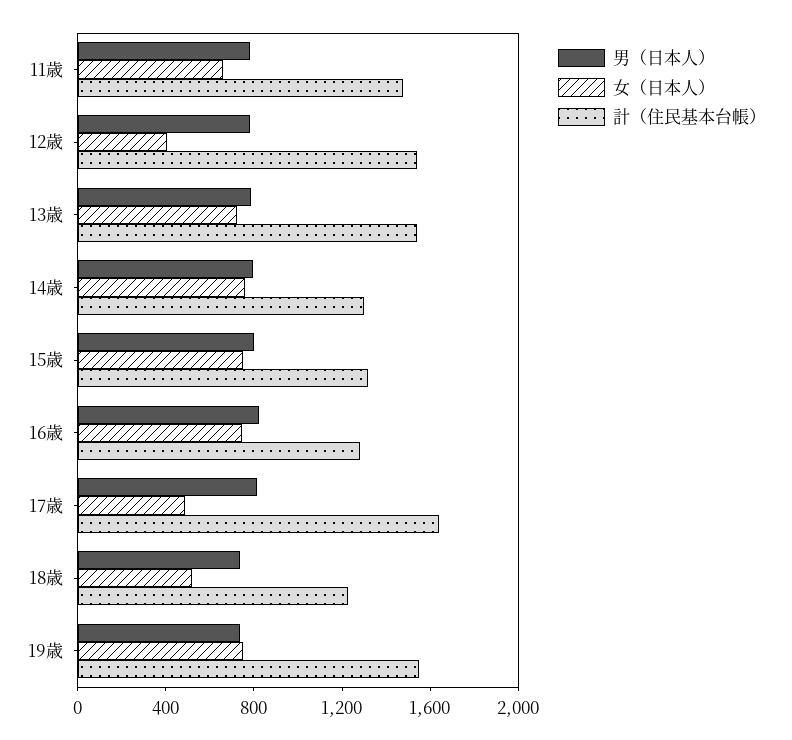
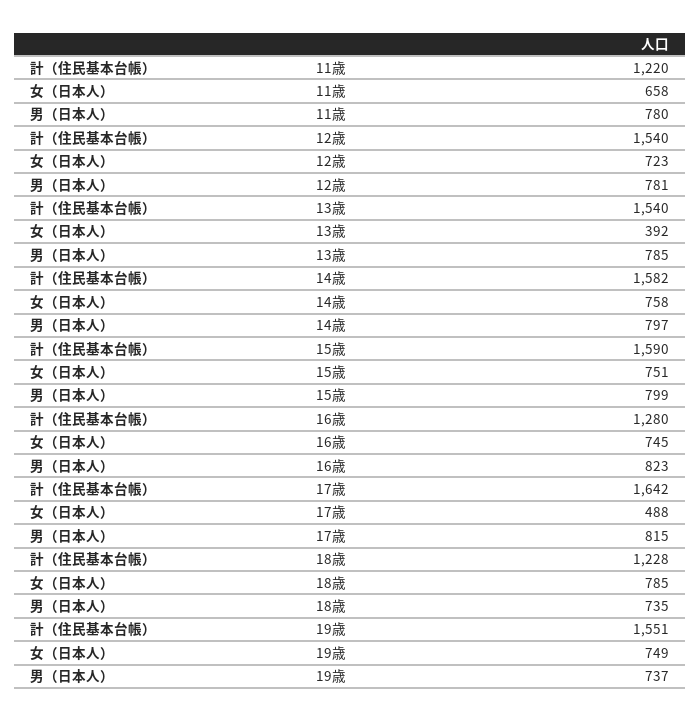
計（住民基本台帳）, 11歳: 1500 -> 1220
女（日本人）, 12歳: 400 -> 723
女（日本人）, 13歳: 700 -> 392
計（住民基本台帳）, 14歳: 1300 -> 1582
計（住民基本台帳）, 15歳: 1300 -> 1590
女（日本人）, 18歳: 500 -> 785

